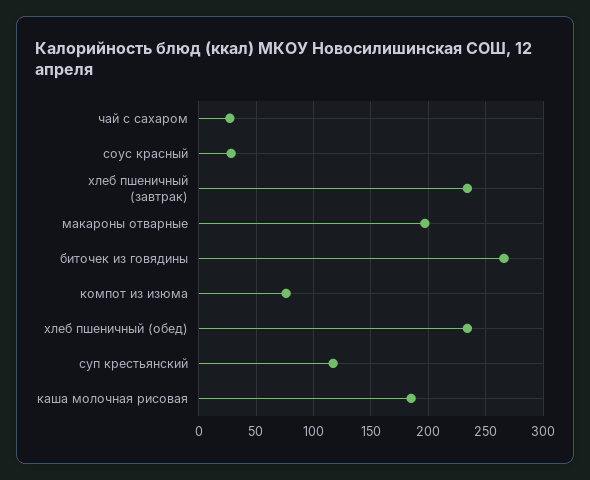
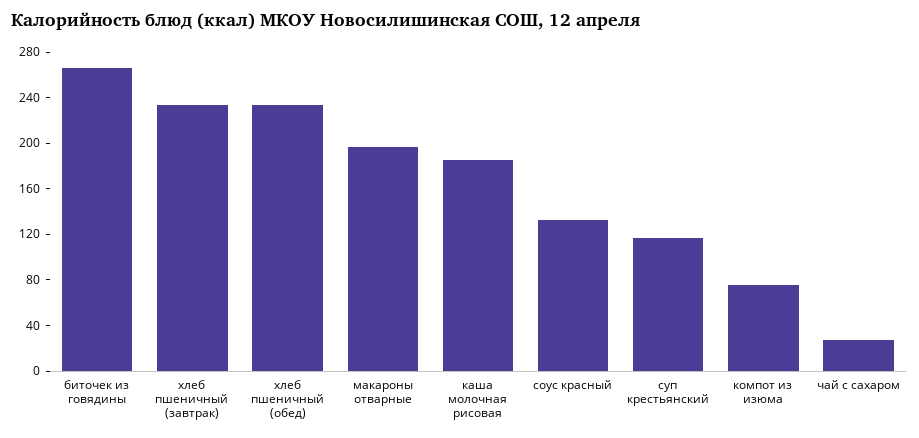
соус красный: 30 -> 130

